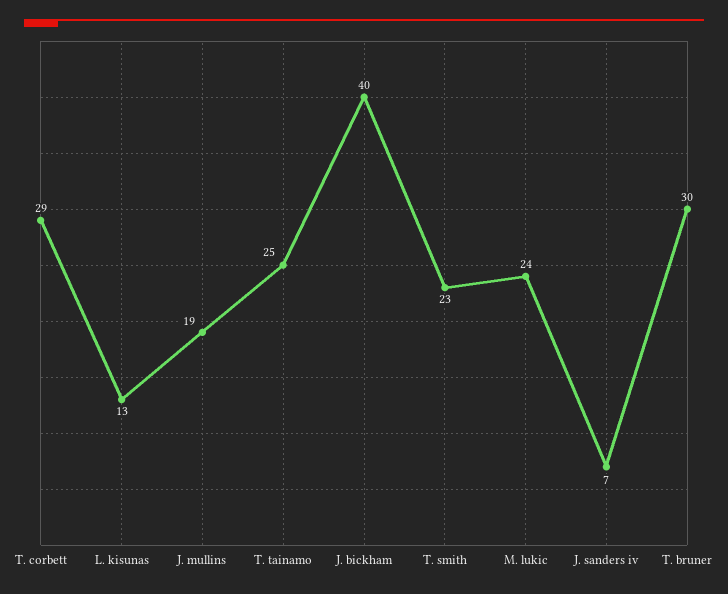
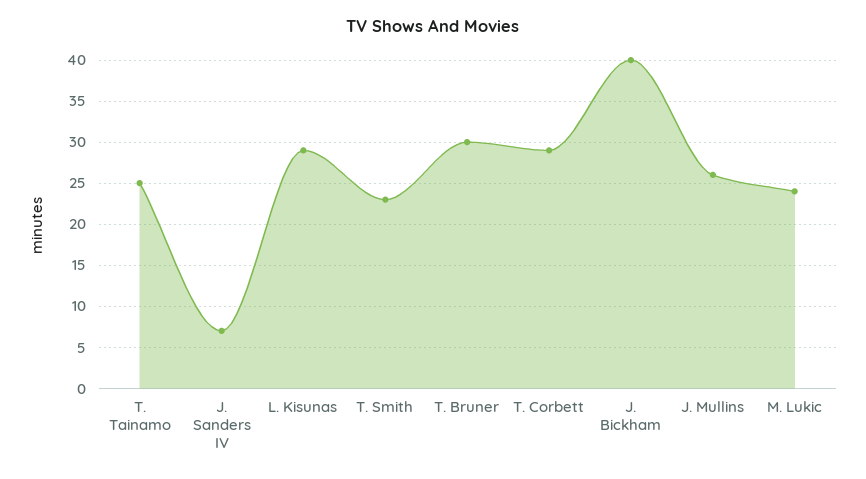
L. kisunas: 13 -> 29
J. mullins: 19 -> 26

